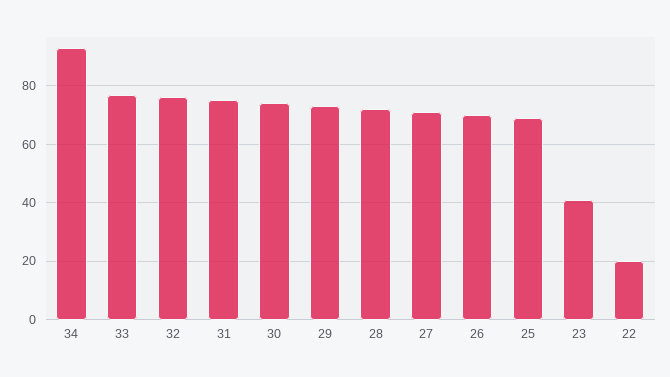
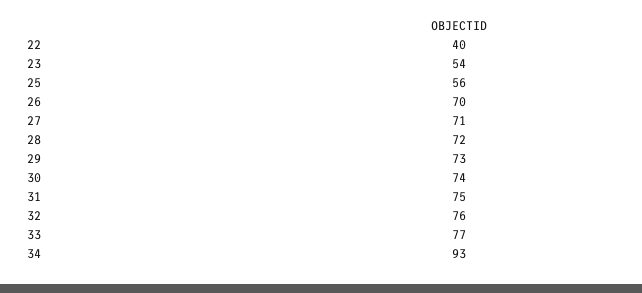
25: 70 -> 56
23: 40 -> 54
22: 20 -> 40

